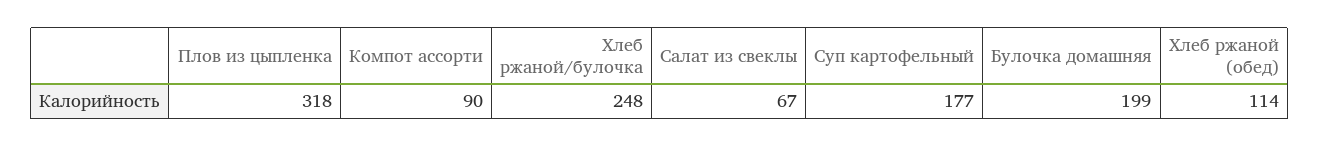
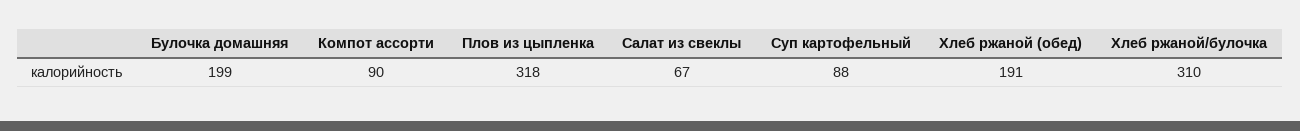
Хлеб ржаной/булочка: 248 -> 310
Суп картофельный: 177 -> 88
Хлеб ржаной (обед): 114 -> 191

